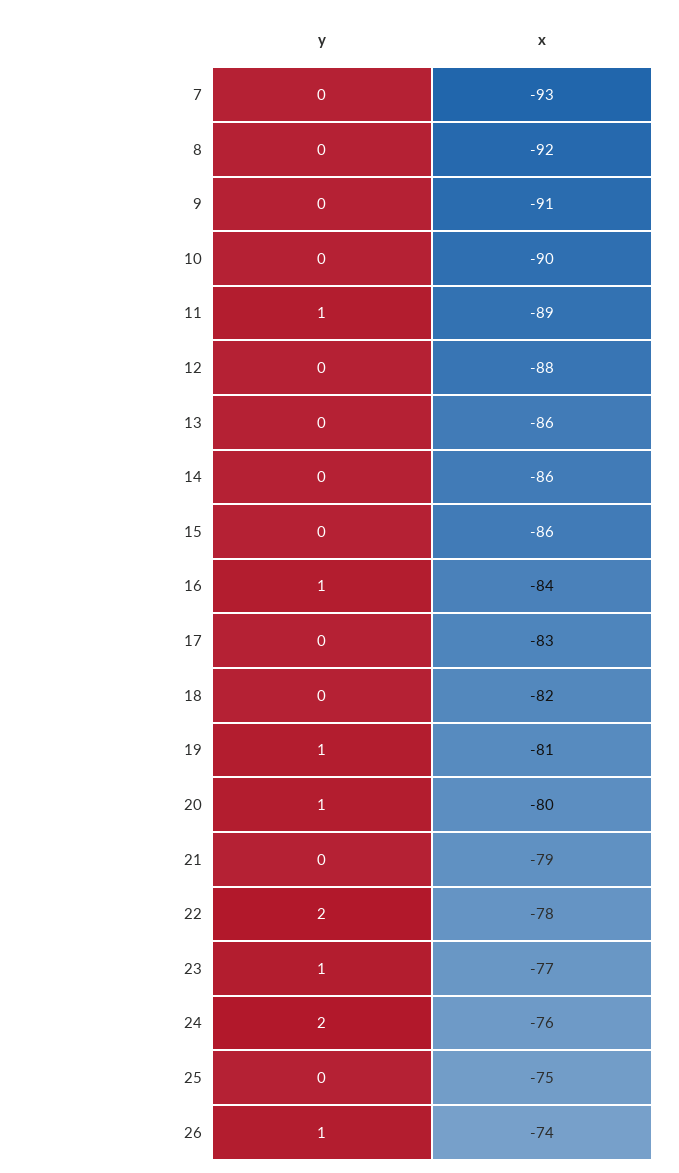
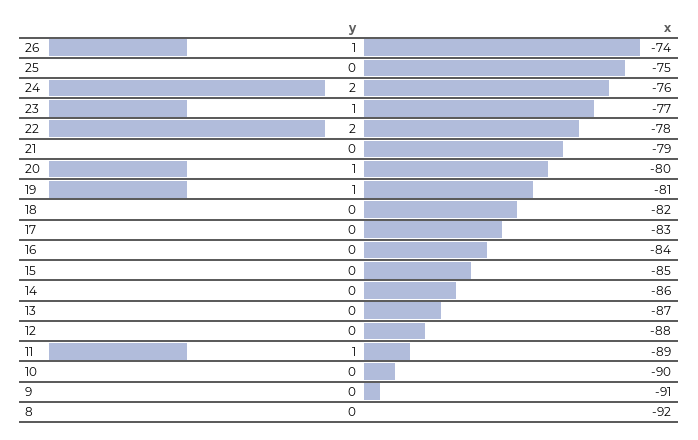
y, 7: 0 -> none
x, 7: -93 -> none
x, 13: -86 -> -87
x, 15: -86 -> -85
y, 16: 1 -> 0

